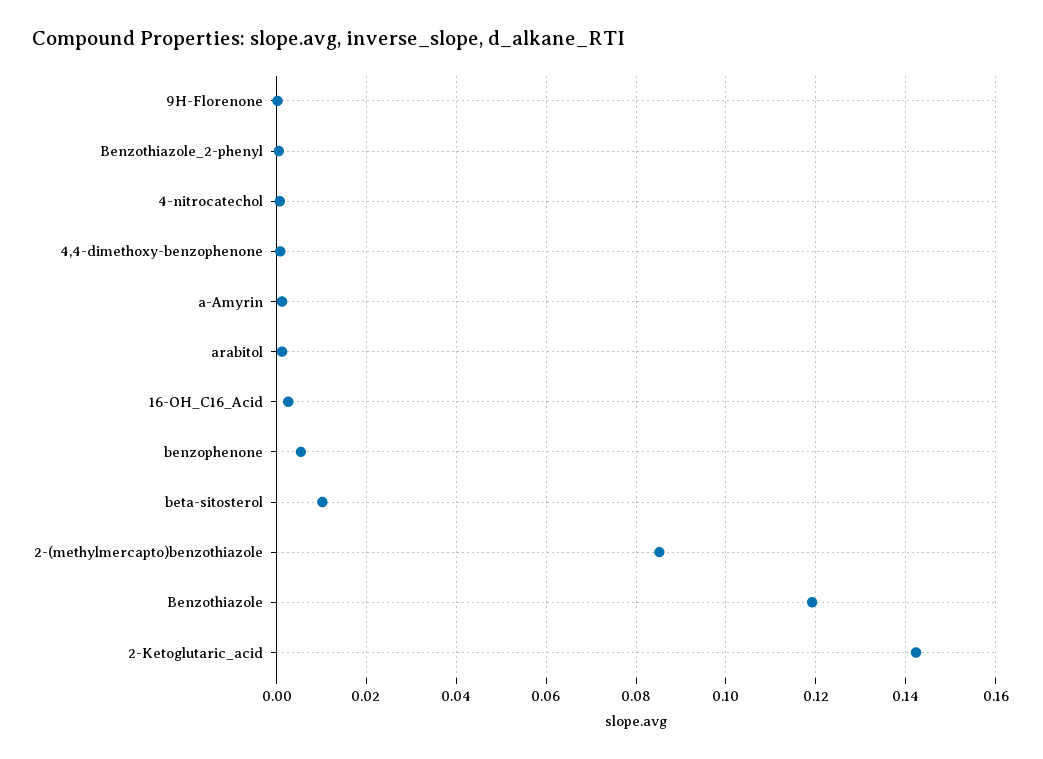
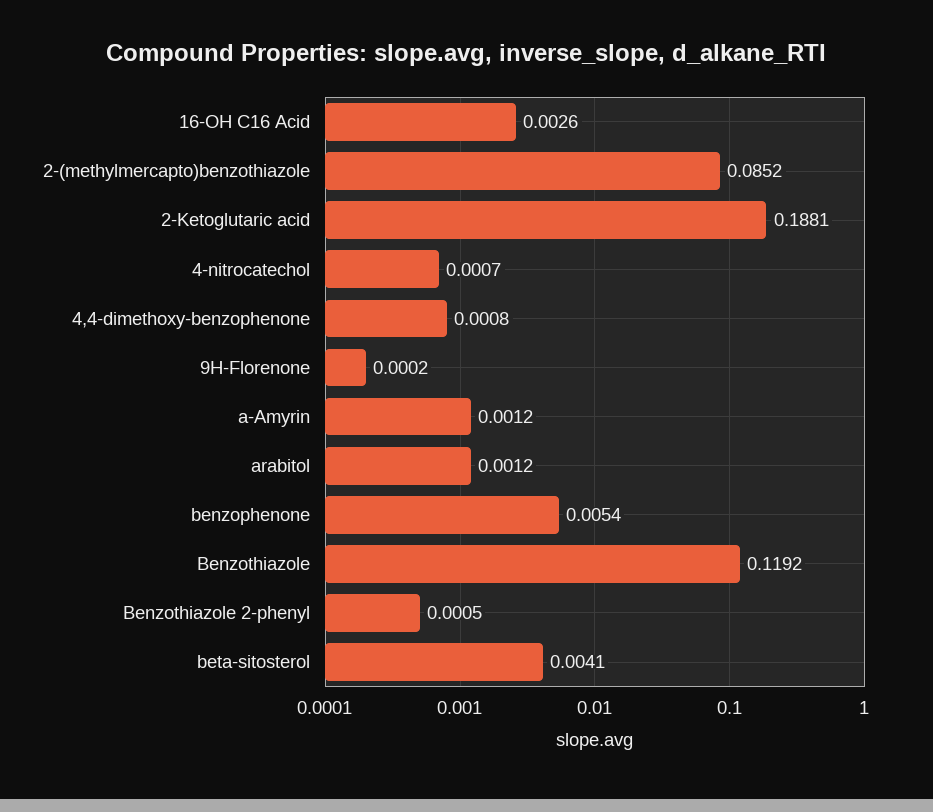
beta-sitosterol: 0.01 -> 0.0041
2-Ketoglutaric_acid: 0.142 -> 0.1881

